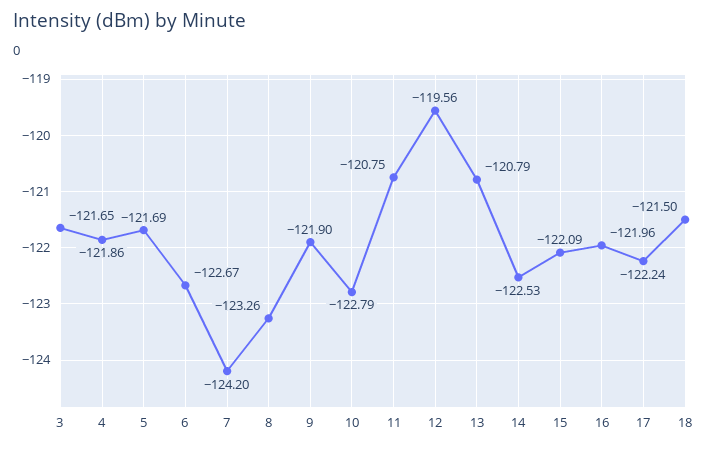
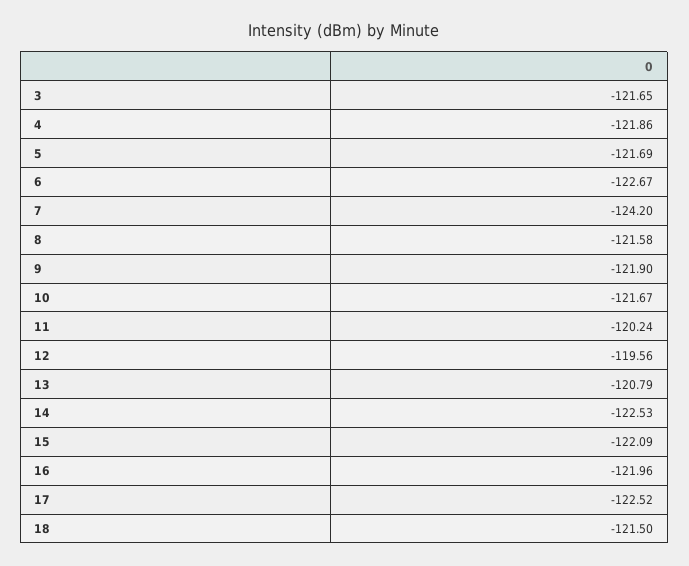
8: -123.26 -> -121.58
10: -122.79 -> -121.67
11: -120.75 -> -120.24
17: -122.24 -> -122.52

